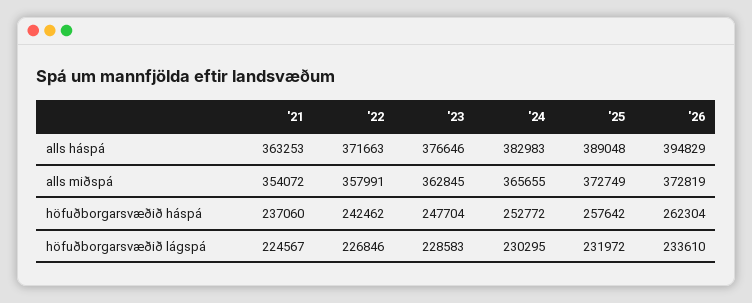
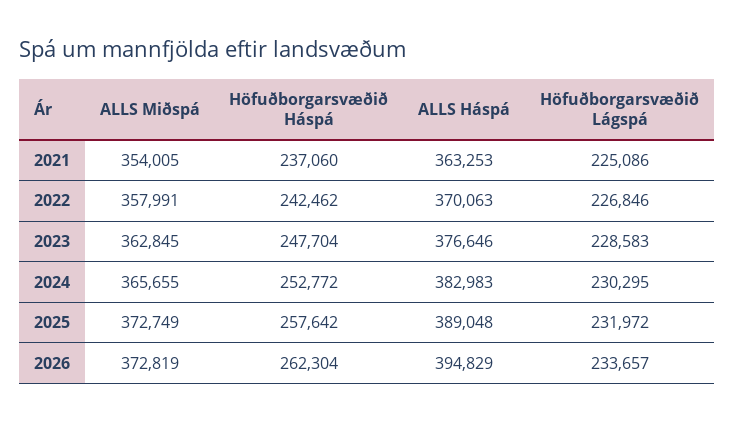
'22, alls háspá: 371663 -> 370063
'21, alls miðspá: 354072 -> 354005
'21, höfuðborgarsvæðið lágspá: 224567 -> 225086
'26, höfuðborgarsvæðið lágspá: 233610 -> 233657

